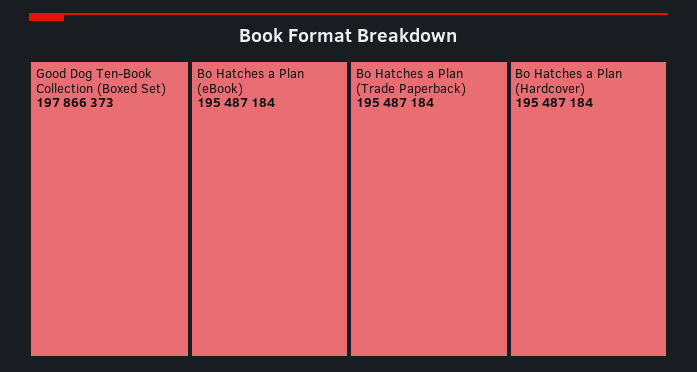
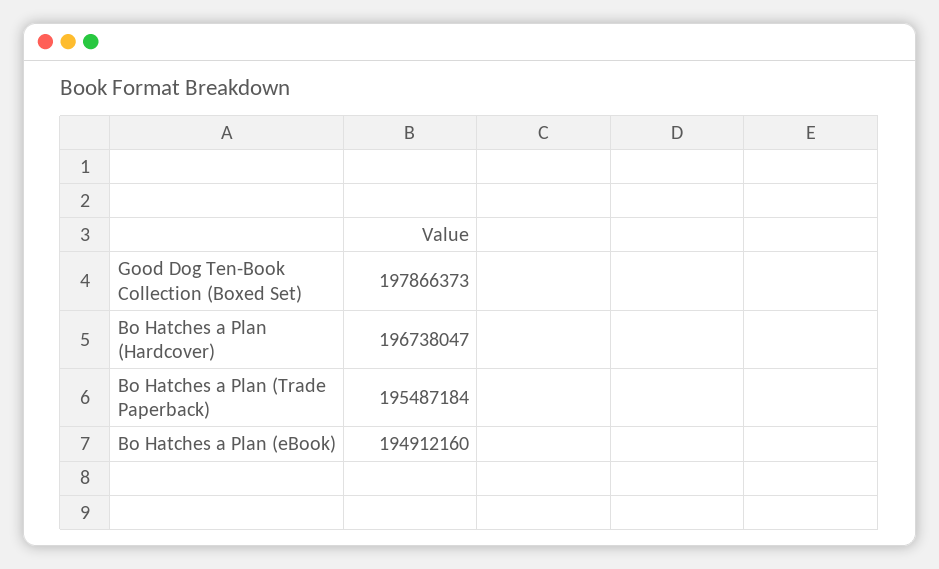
Bo Hatches a Plan (eBook): 195487184 -> 194912160
Bo Hatches a Plan (Hardcover): 195487184 -> 196738047

